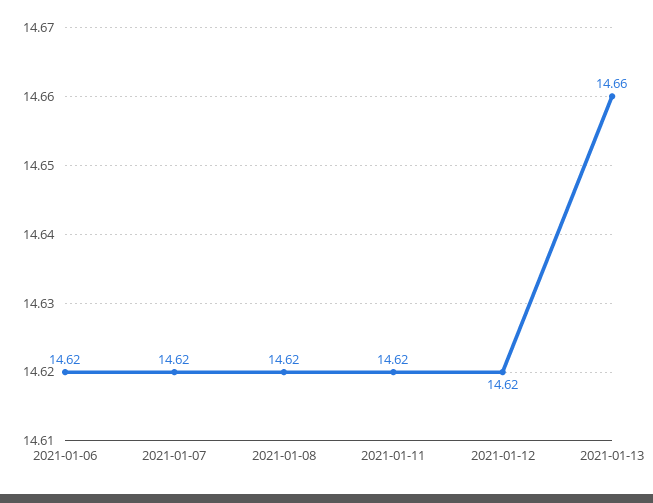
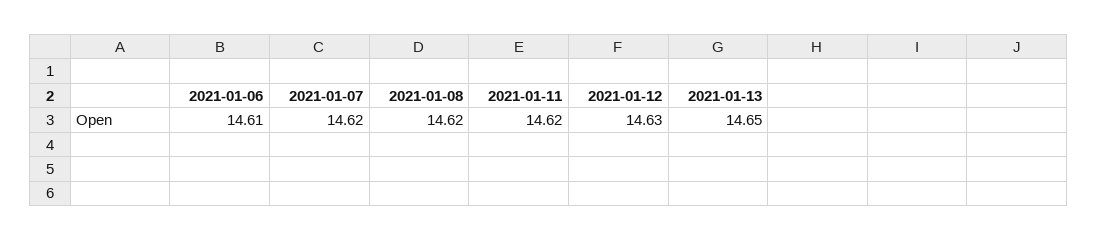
2021-01-06: 14.62 -> 14.61
2021-01-12: 14.62 -> 14.63
2021-01-13: 14.66 -> 14.65

